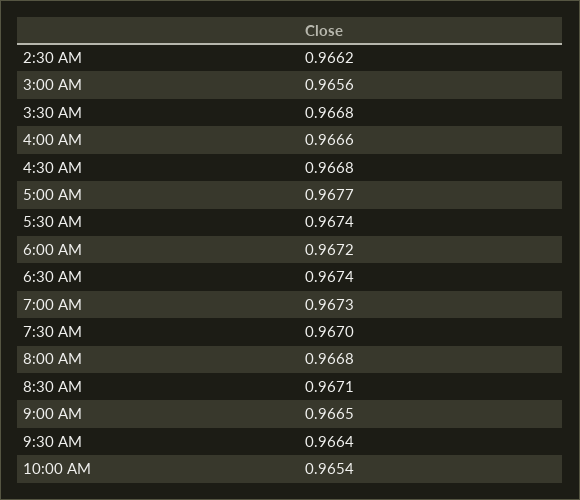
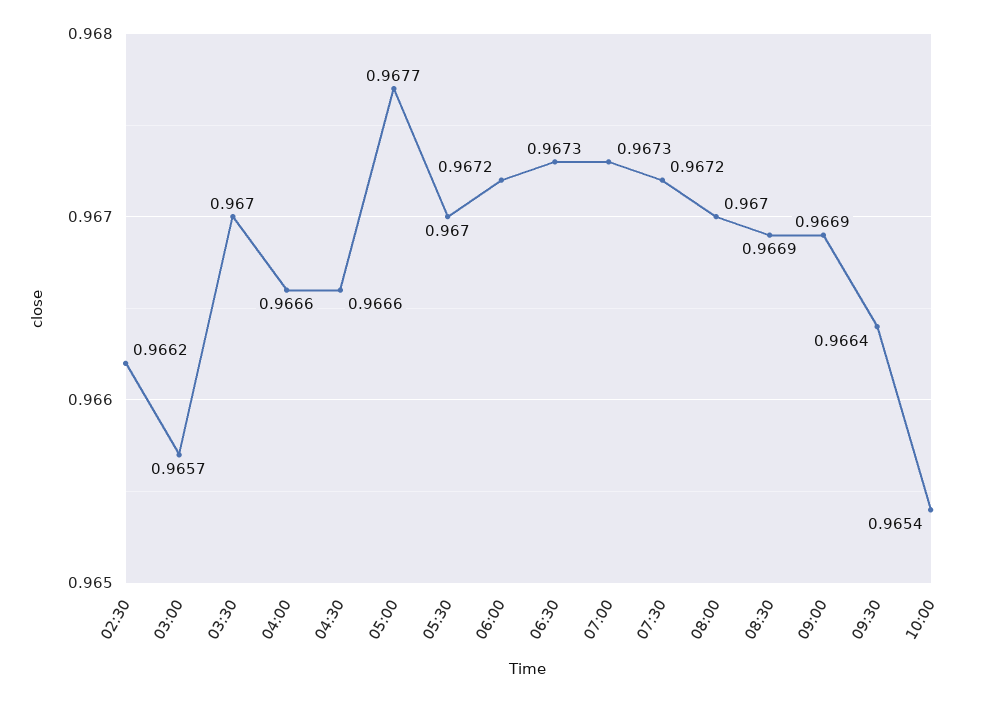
3:00 AM: 0.9656 -> 0.9657
3:30 AM: 0.9668 -> 0.967
4:30 AM: 0.9668 -> 0.9666
5:30 AM: 0.9674 -> 0.967
6:30 AM: 0.9674 -> 0.9673
7:30 AM: 0.967 -> 0.9672
8:00 AM: 0.9668 -> 0.967
8:30 AM: 0.9671 -> 0.9669
9:00 AM: 0.9665 -> 0.9669

